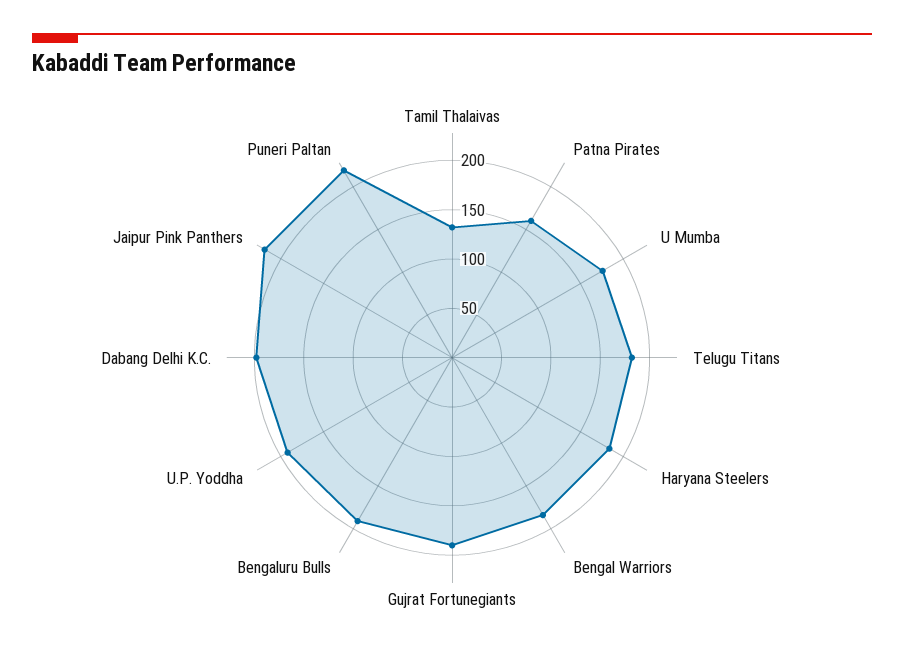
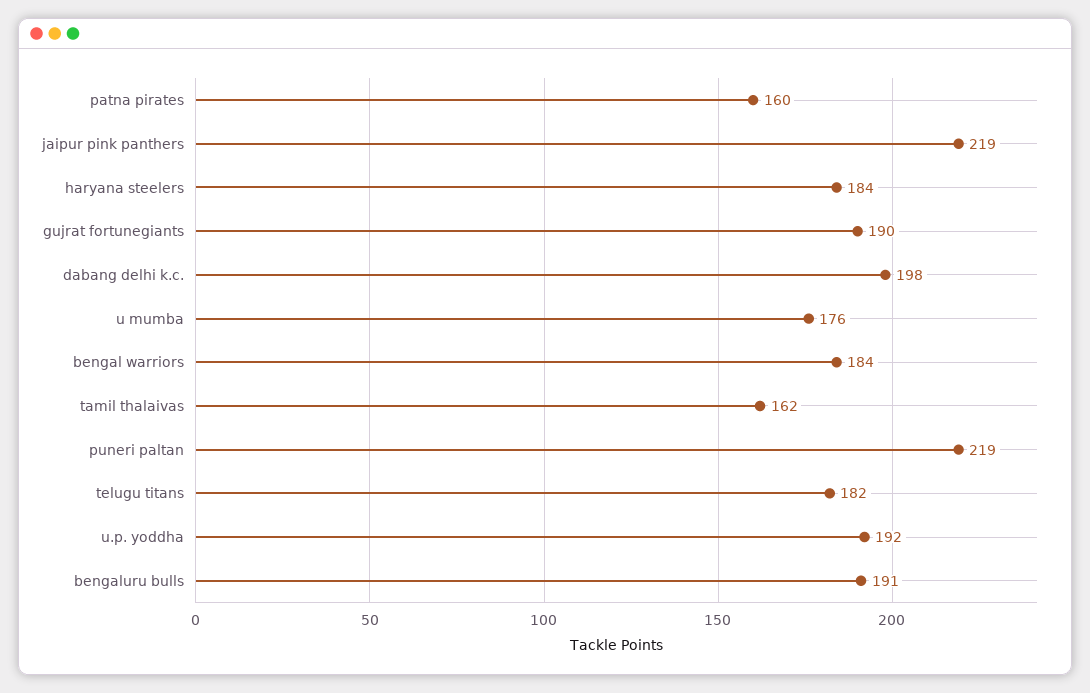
Tamil Thalaivas: 130 -> 162

